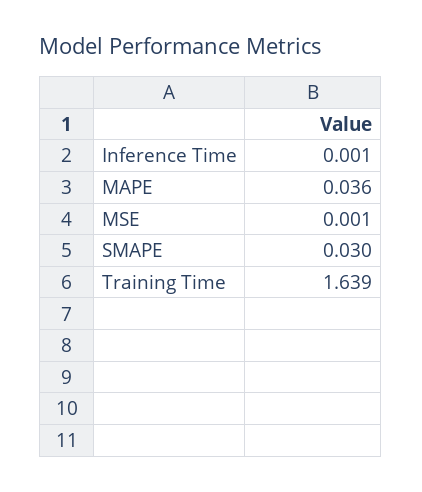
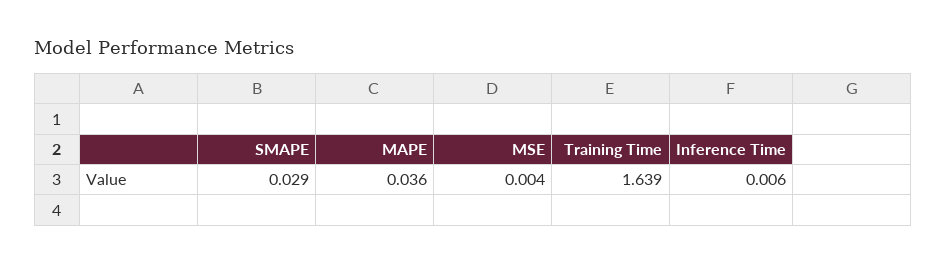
Inference Time: 0.001 -> 0.006
MSE: 0.001 -> 0.004
SMAPE: 0.03 -> 0.029

